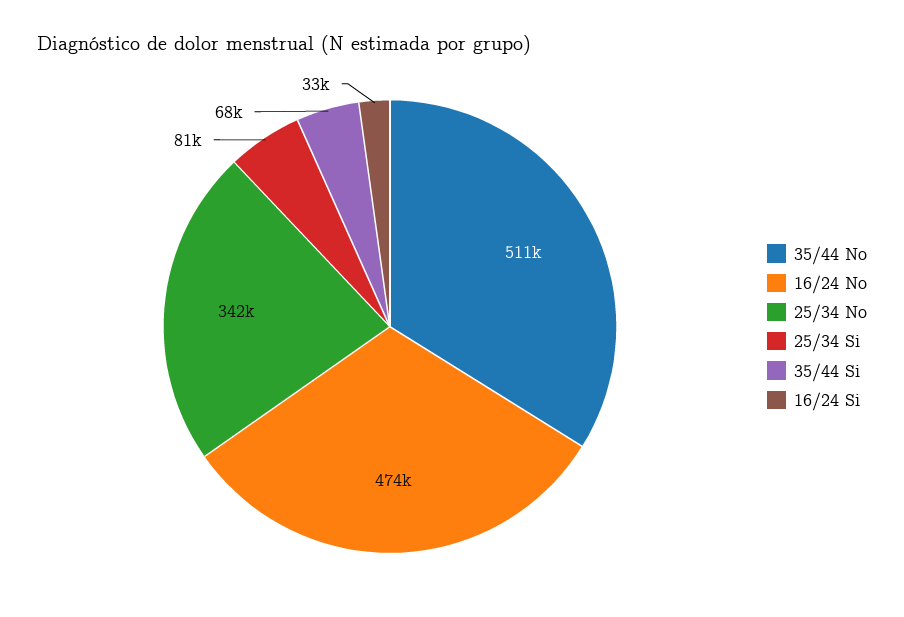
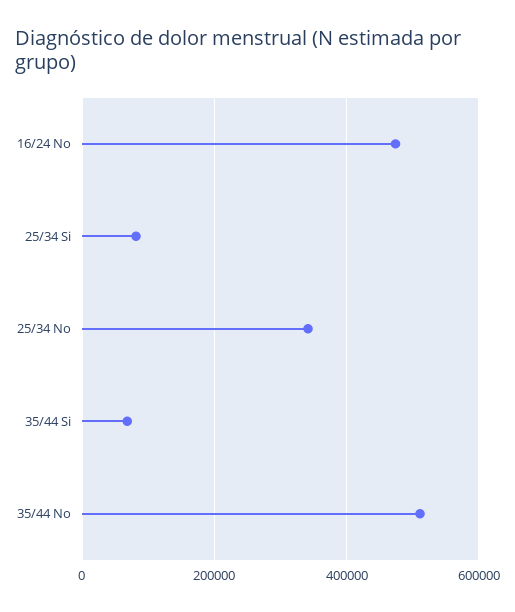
16/24 Si: 33000 -> none

